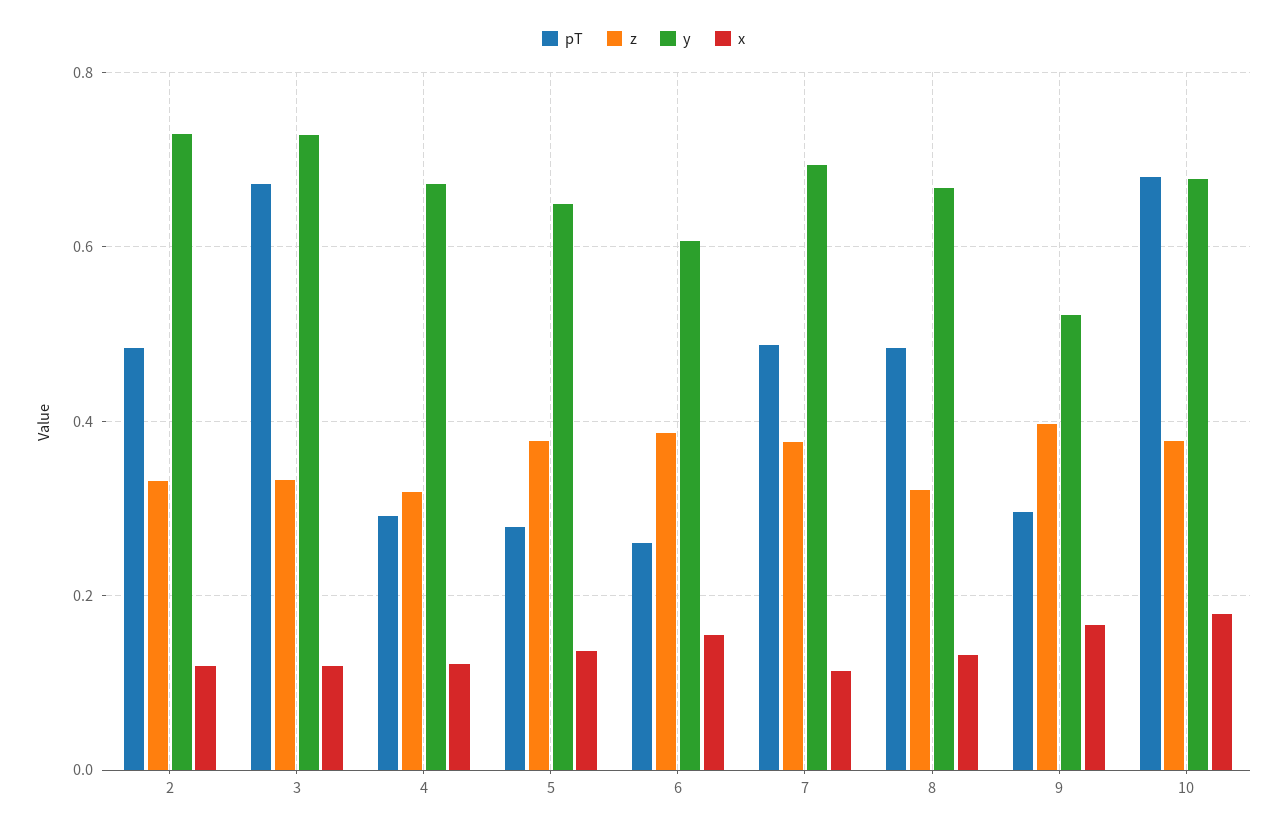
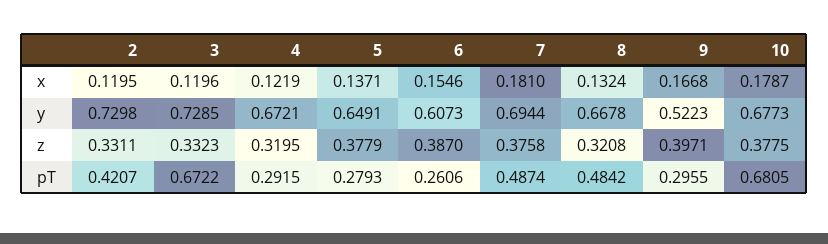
pT, 2: 0.48 -> 0.4207
x, 7: 0.12 -> 0.181

